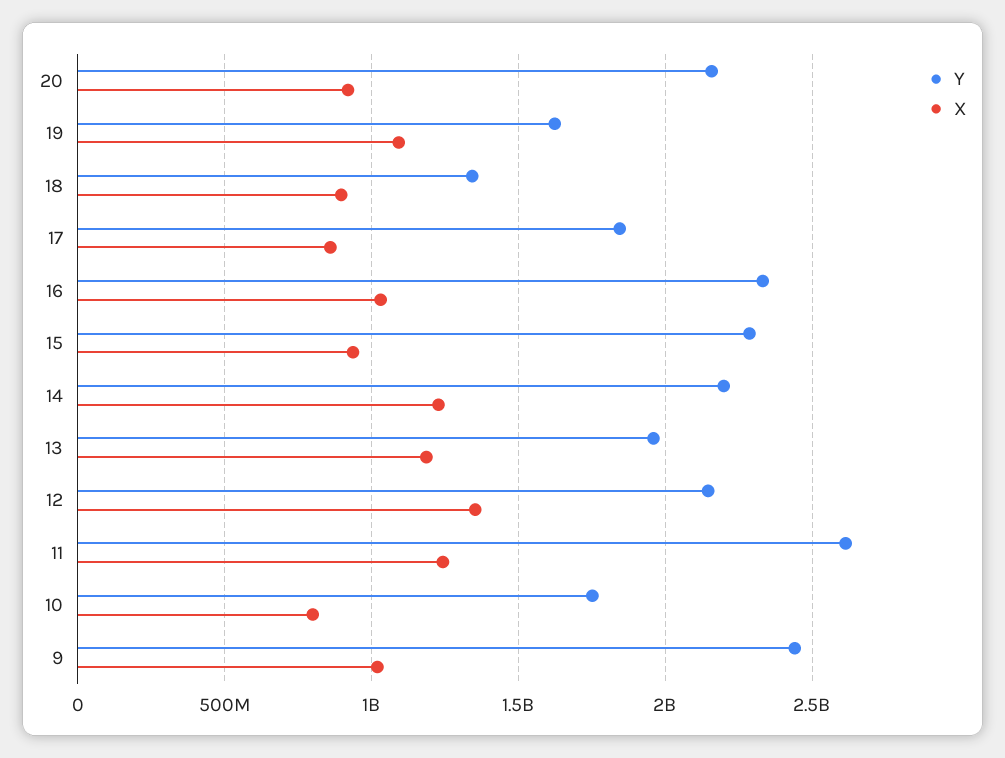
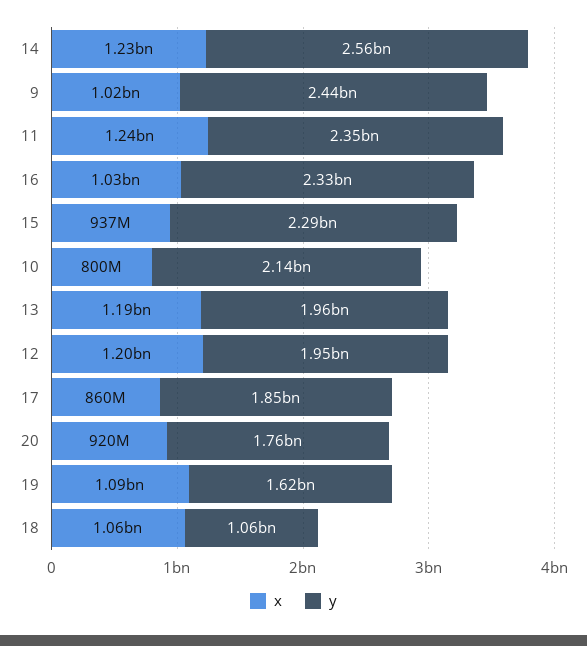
Y, 20: 2150000000 -> 1760000000
Y, 18: 1350000000 -> 1060000000
X, 18: 900000000 -> 1060000000
Y, 14: 2200000000 -> 2560000000
Y, 12: 2150000000 -> 1950000000
X, 12: 1350000000 -> 1200000000
Y, 11: 2600000000 -> 2350000000
Y, 10: 1750000000 -> 2140000000

